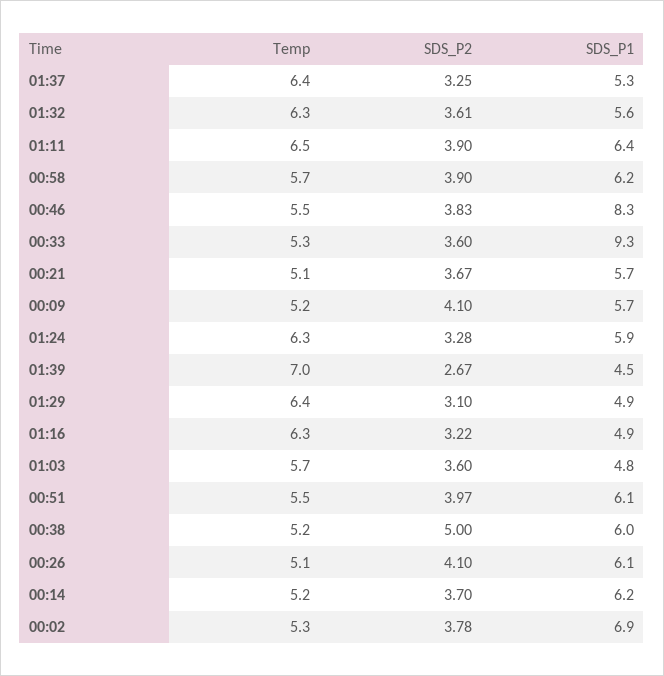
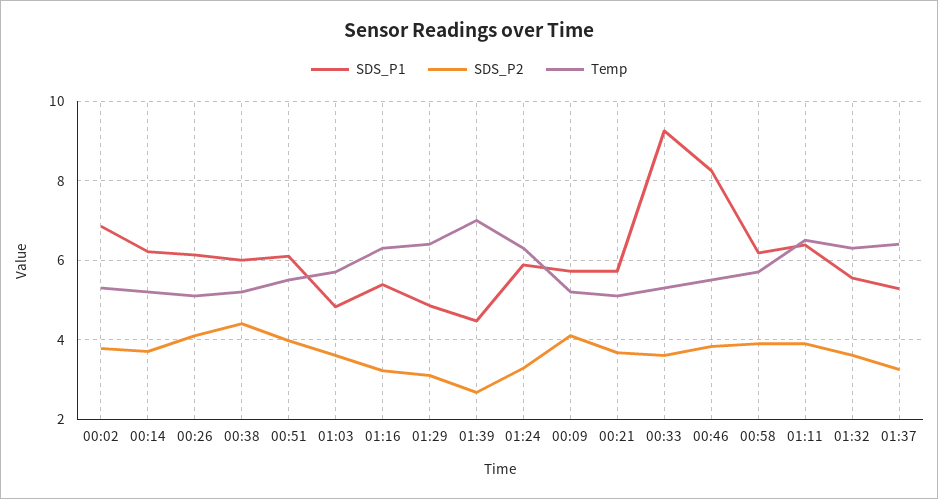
SDS_P1, 01:16: 4.9 -> 5.4
SDS_P2, 00:38: 5 -> 4.4

